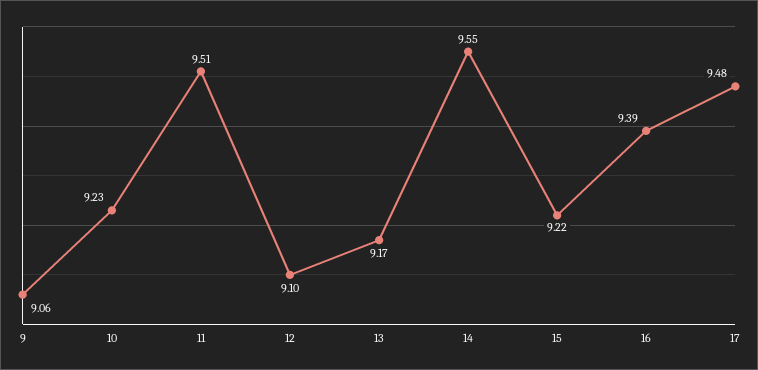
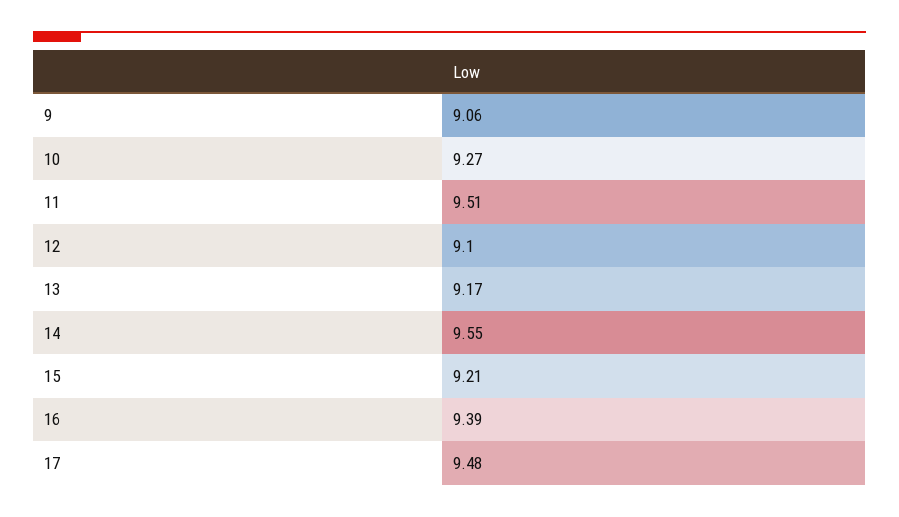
10: 9.23 -> 9.27
15: 9.22 -> 9.21

